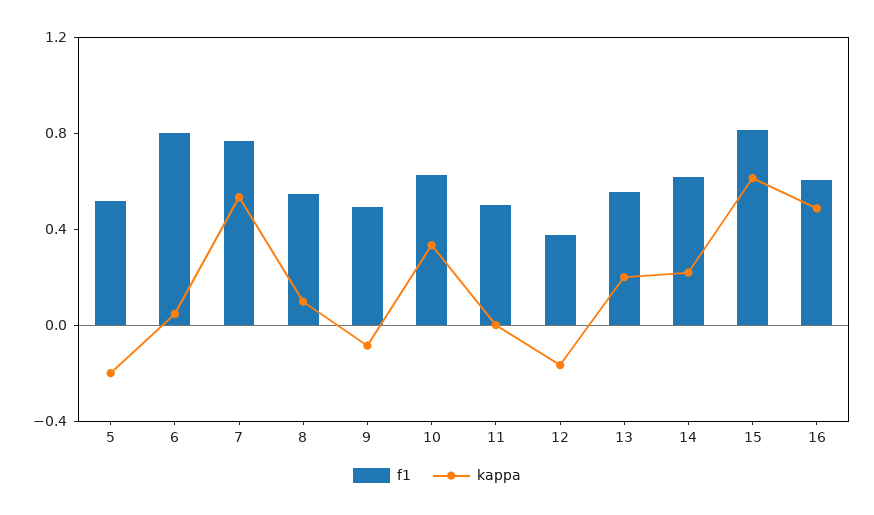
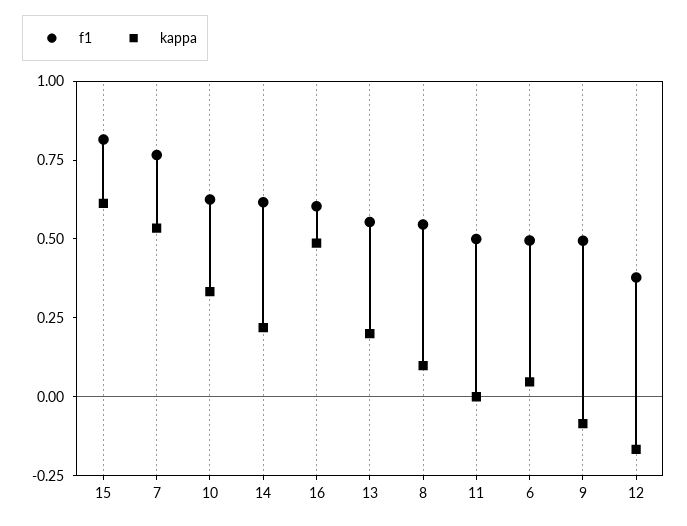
f1, 5: 0.5 -> none
kappa, 5: -0.2 -> none
f1, 6: 0.8 -> 0.5

